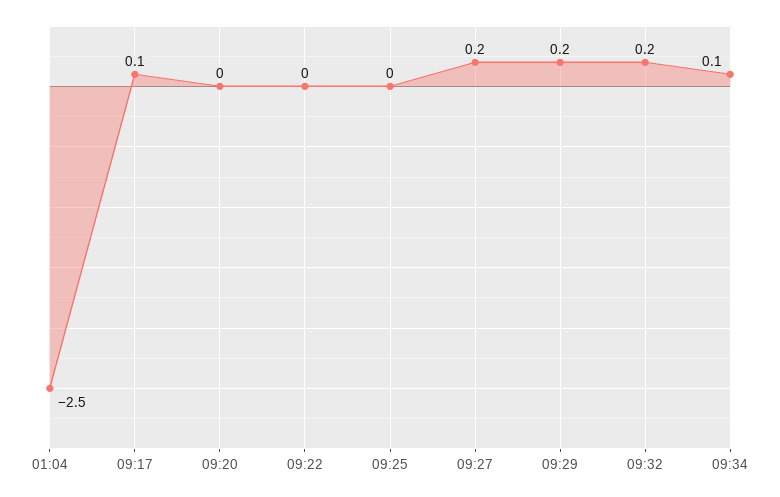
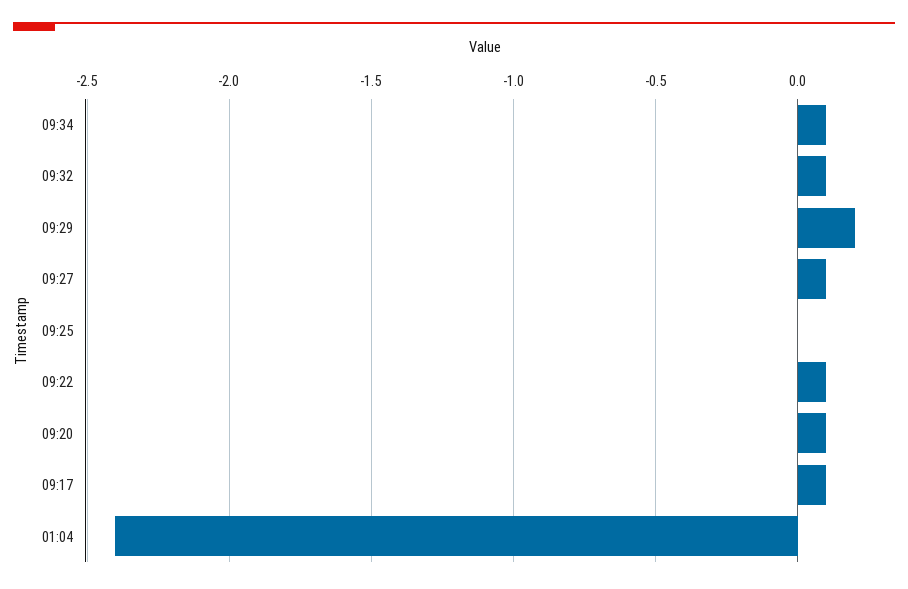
01:04: -2.5 -> -2.4
09:20: 0 -> 0.1
09:22: 0 -> 0.1
09:27: 0.2 -> 0.1
09:32: 0.2 -> 0.1

